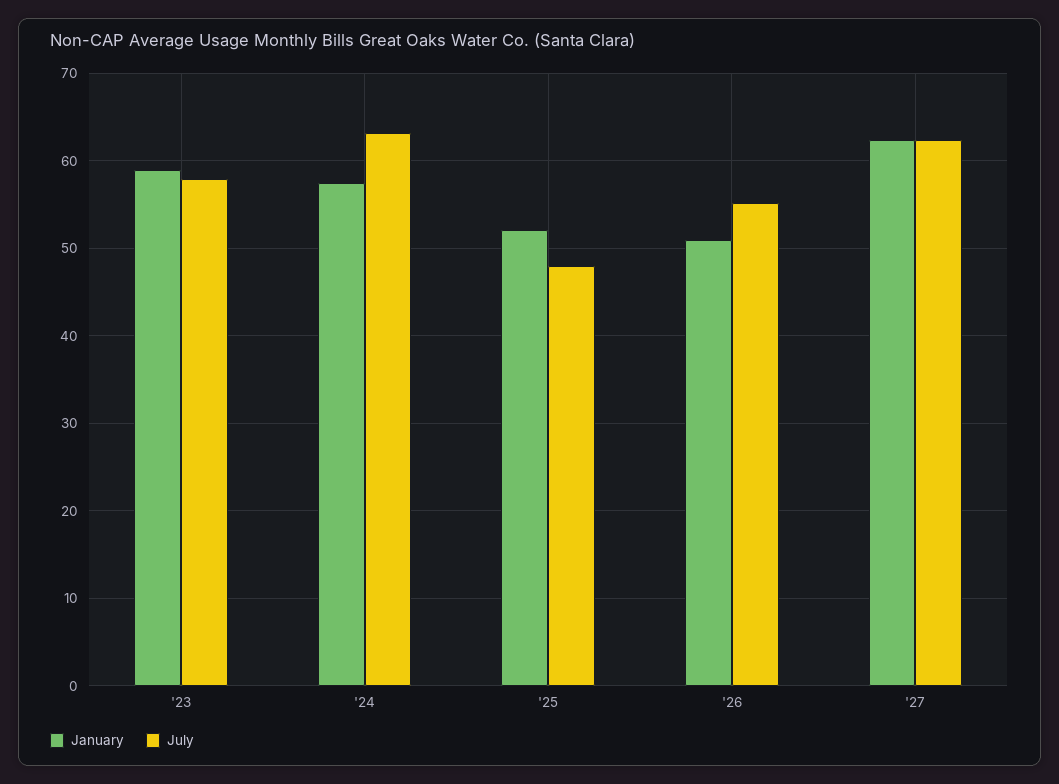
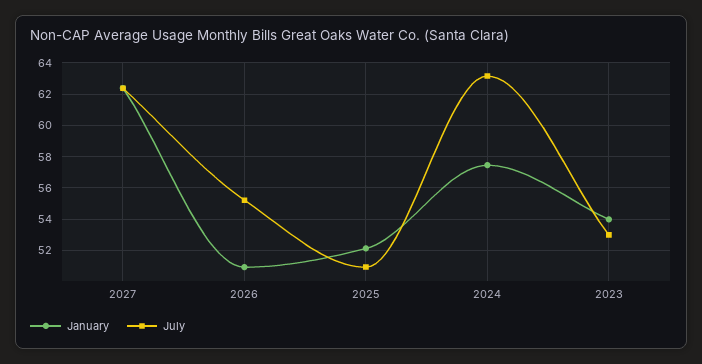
January, '23: 59 -> 54
July, '23: 58 -> 53
July, '25: 48 -> 51

